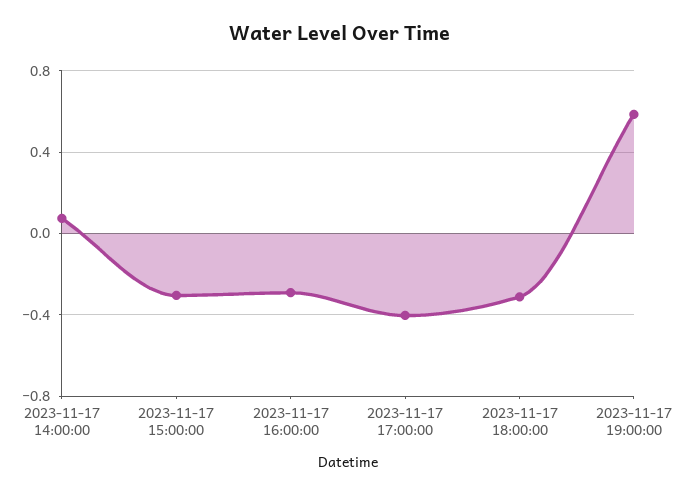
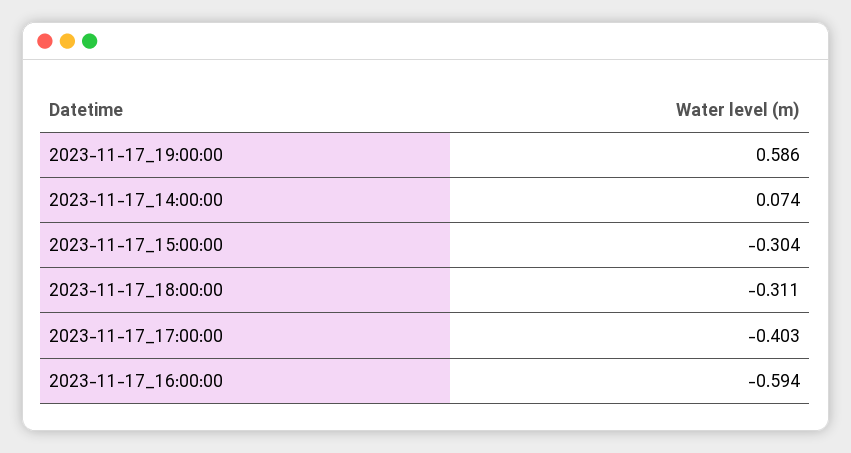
2023-11-17 16:00:00: -0.3 -> -0.594

